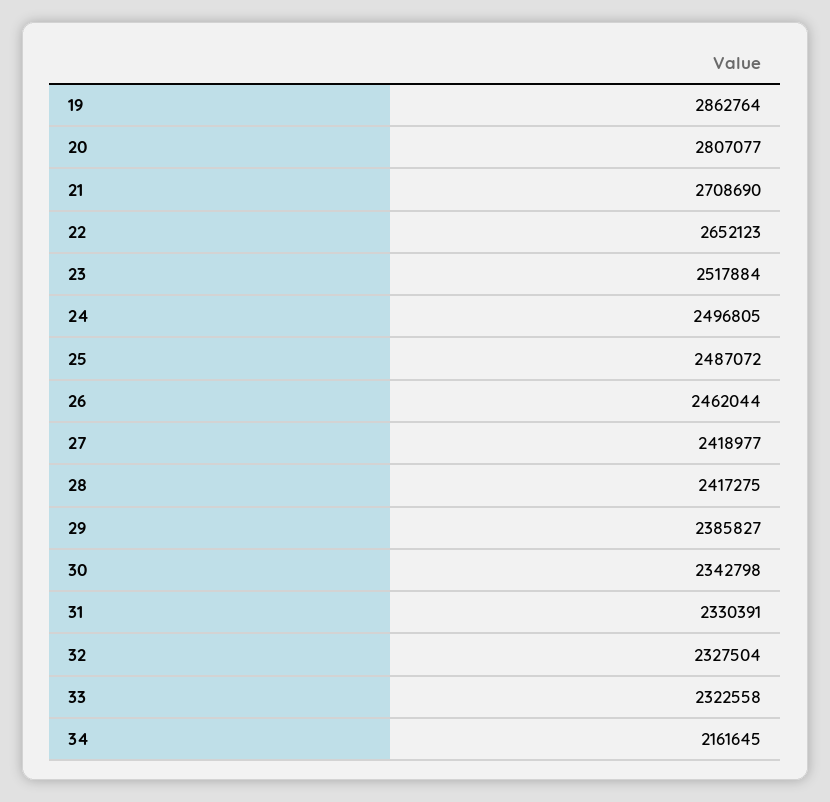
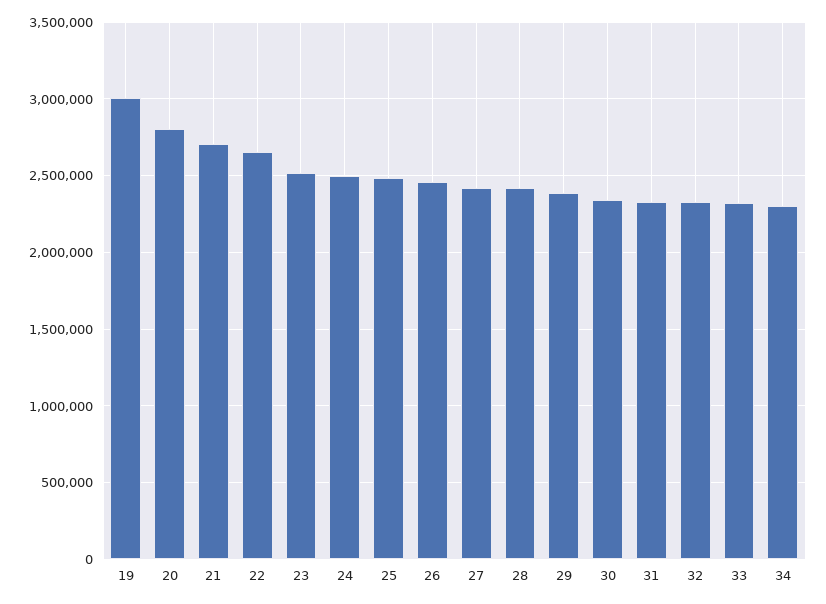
19: 2862764 -> 3000000
34: 2161645 -> 2300000

